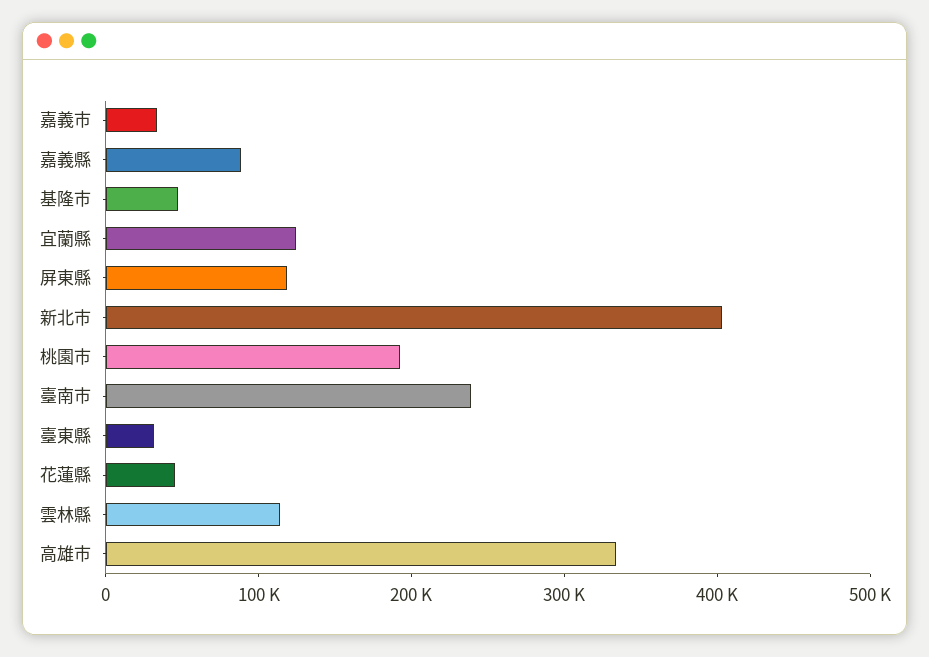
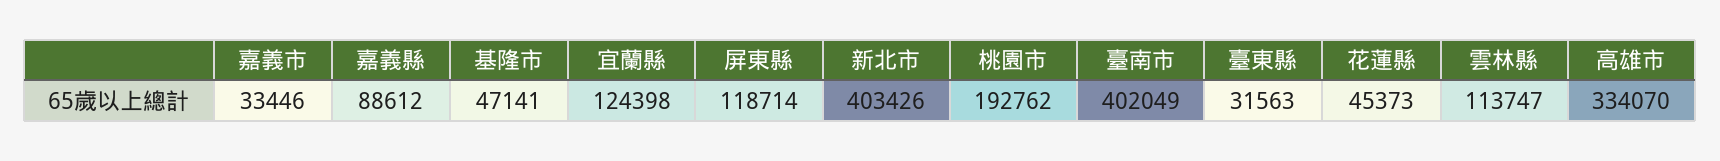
臺南市: 240000 -> 402049

